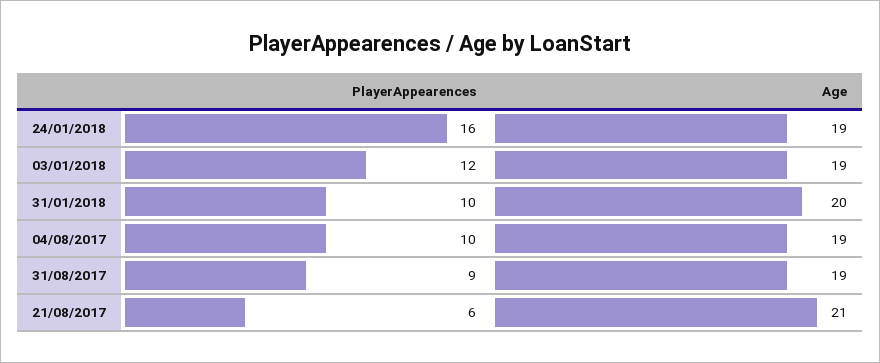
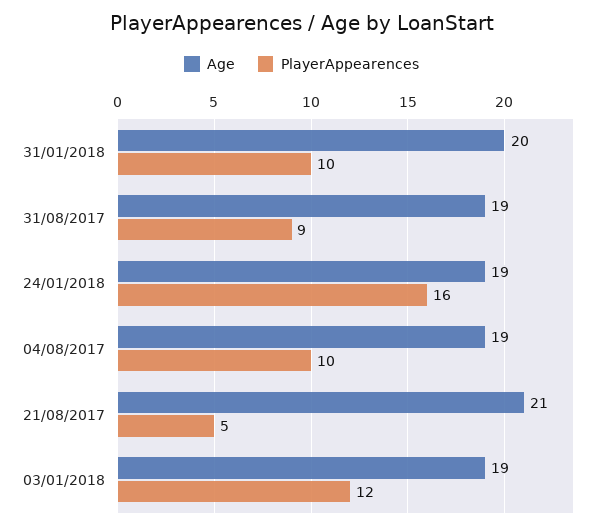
PlayerAppearences, 21/08/2017: 6 -> 5

